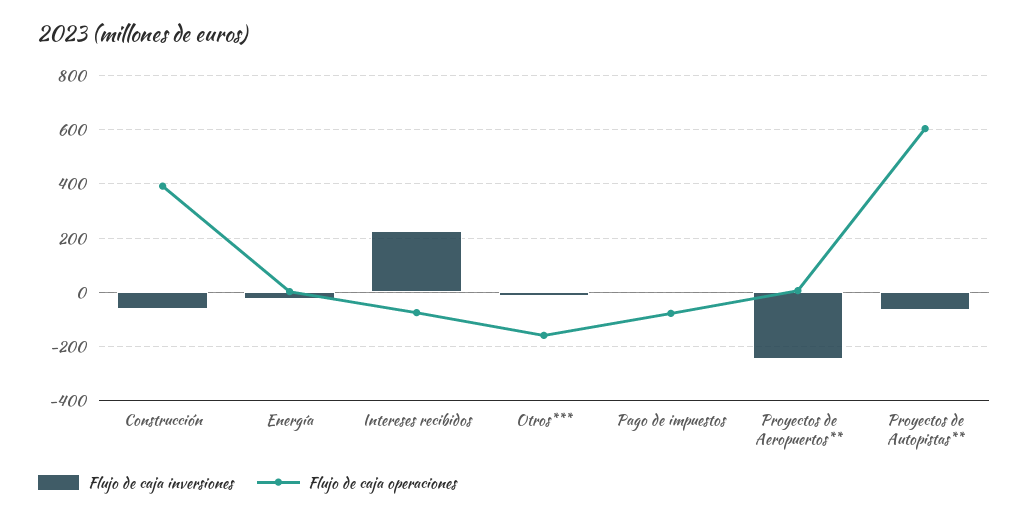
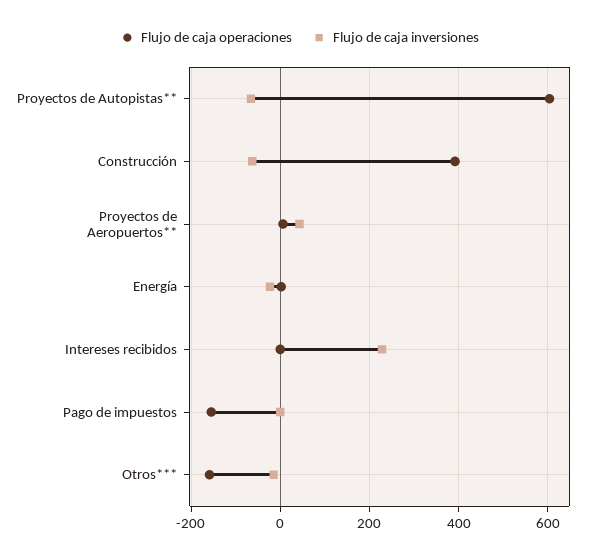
Flujo de caja operaciones, Intereses recibidos: -75 -> 0
Flujo de caja operaciones, Pago de impuestos: -75 -> -160
Flujo de caja inversiones, Proyectos de Aeropuertos**: -250 -> 40

